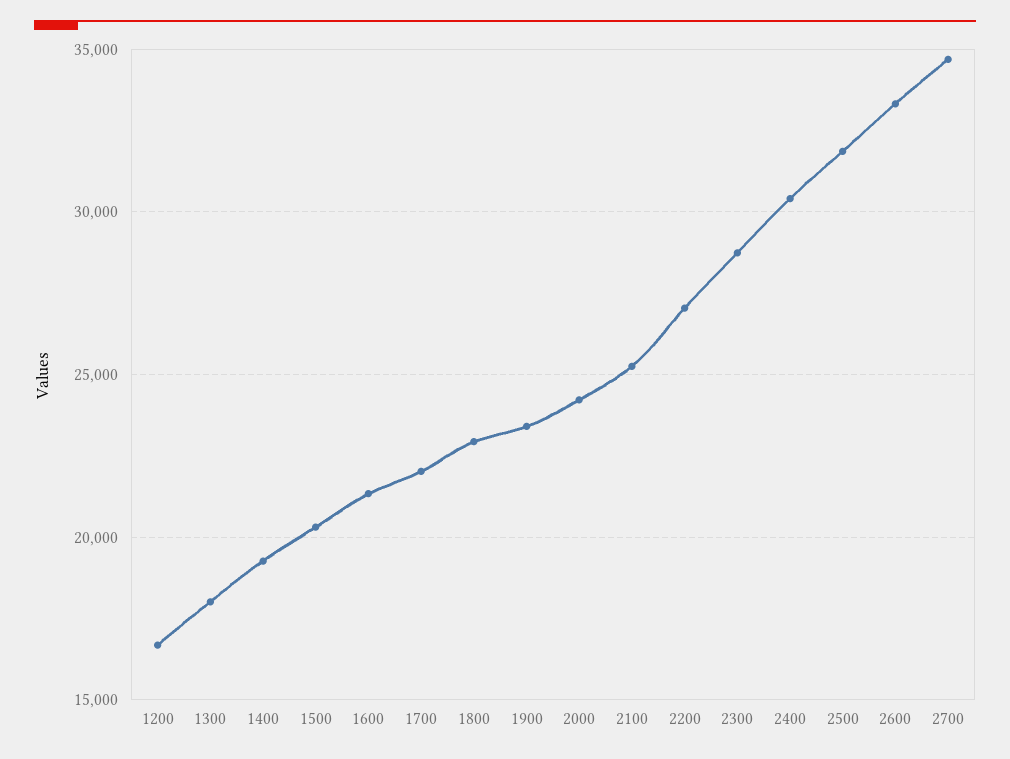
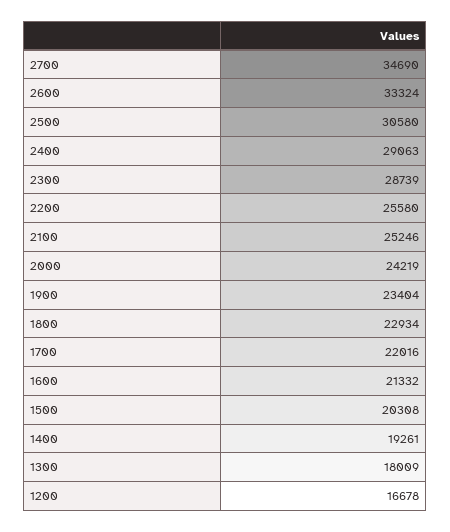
2200: 27000 -> 25580
2400: 30500 -> 29063
2500: 32000 -> 30580

